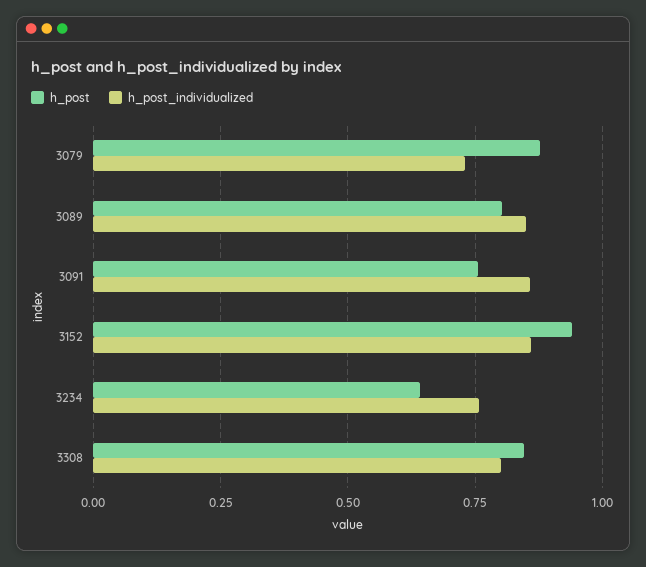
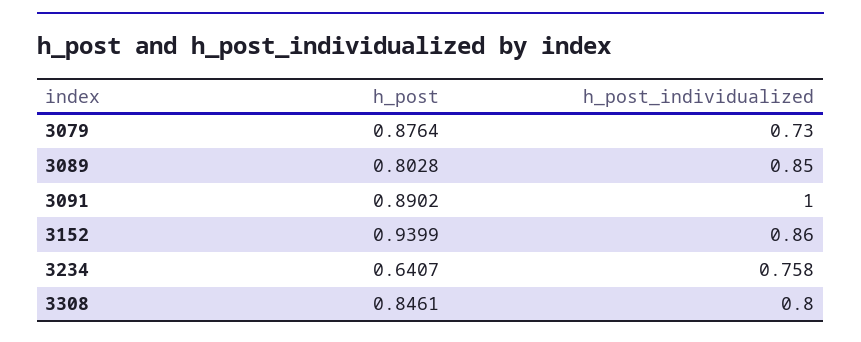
h_post, 3091: 0.75 -> 0.8902
h_post_individualized, 3091: 0.85 -> 1

